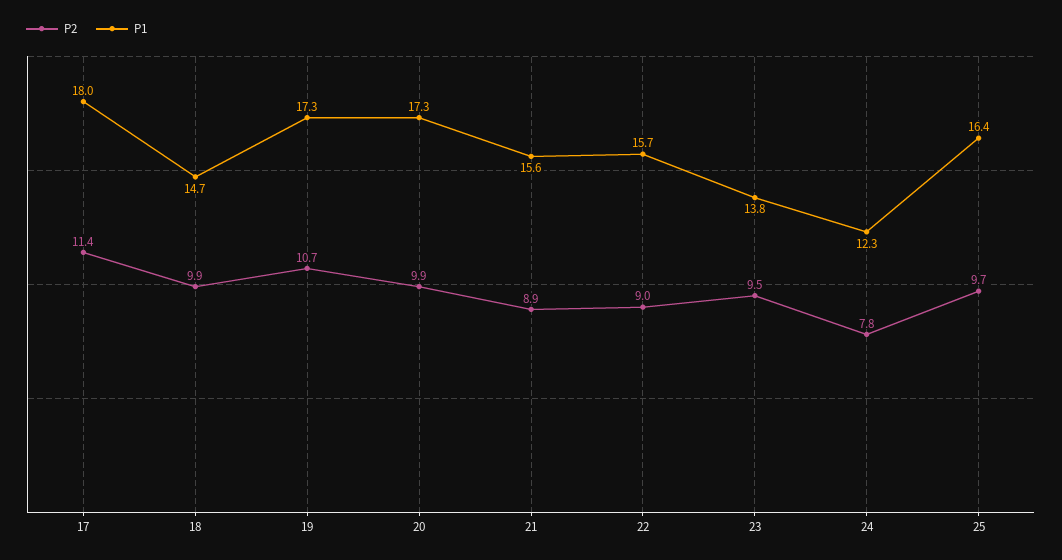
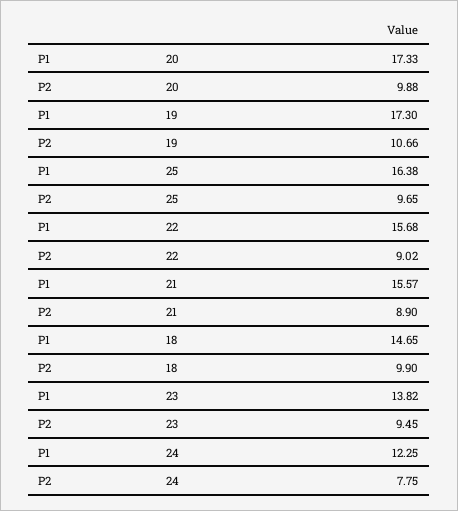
P2, 17: 11.4 -> none
P1, 17: 18 -> none

